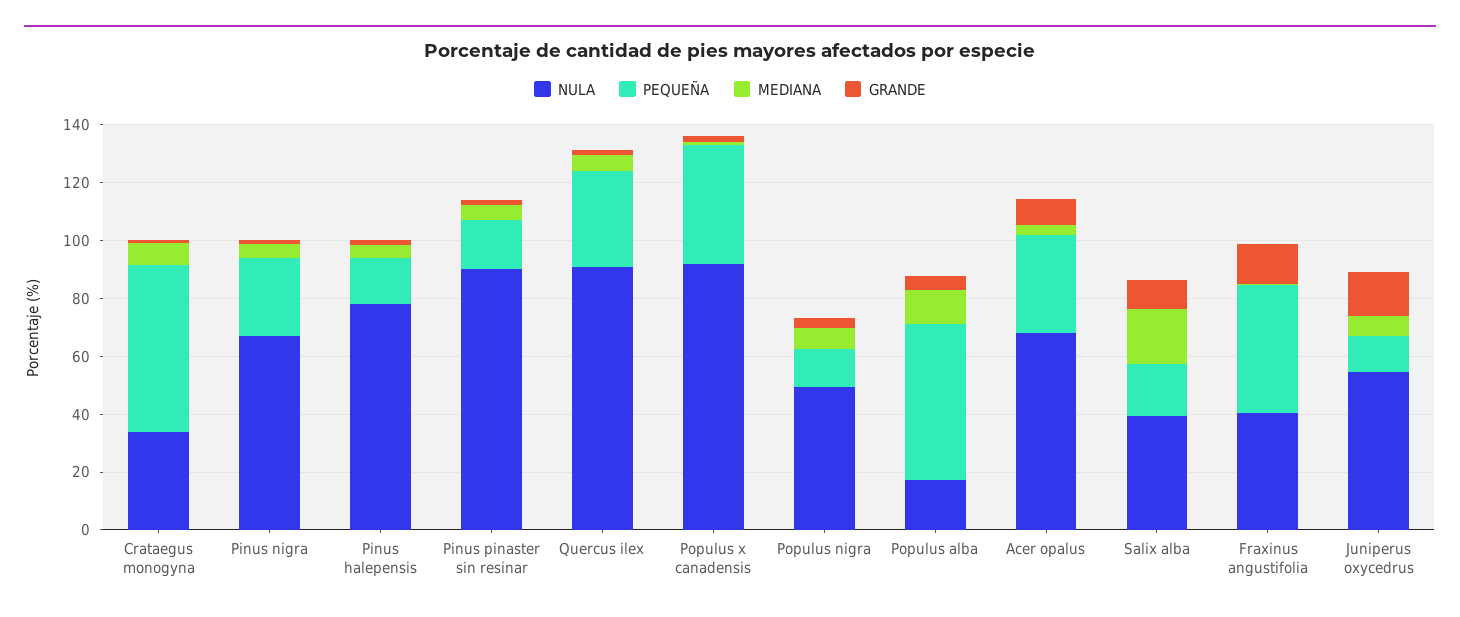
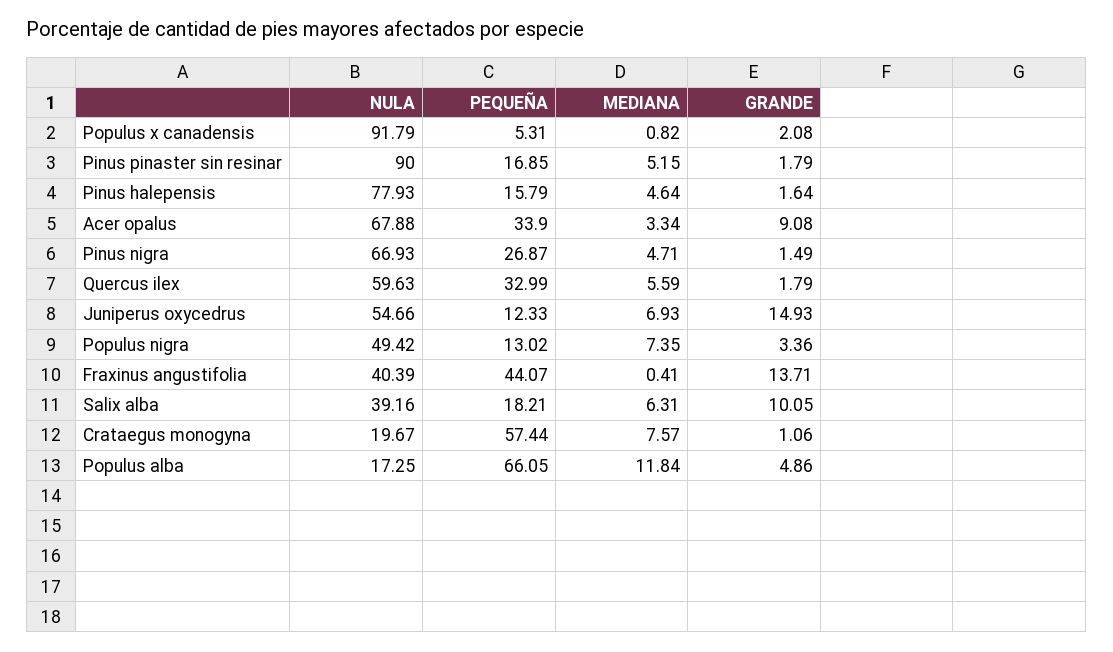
NULA, Crataegus monogyna: 35 -> 19.67
NULA, Quercus ilex: 90 -> 59.63
PEQUEÑA, Populus x canadensis: 40 -> 5.31
PEQUEÑA, Populus alba: 55 -> 66.05
MEDIANA, Salix alba: 20 -> 6.31

